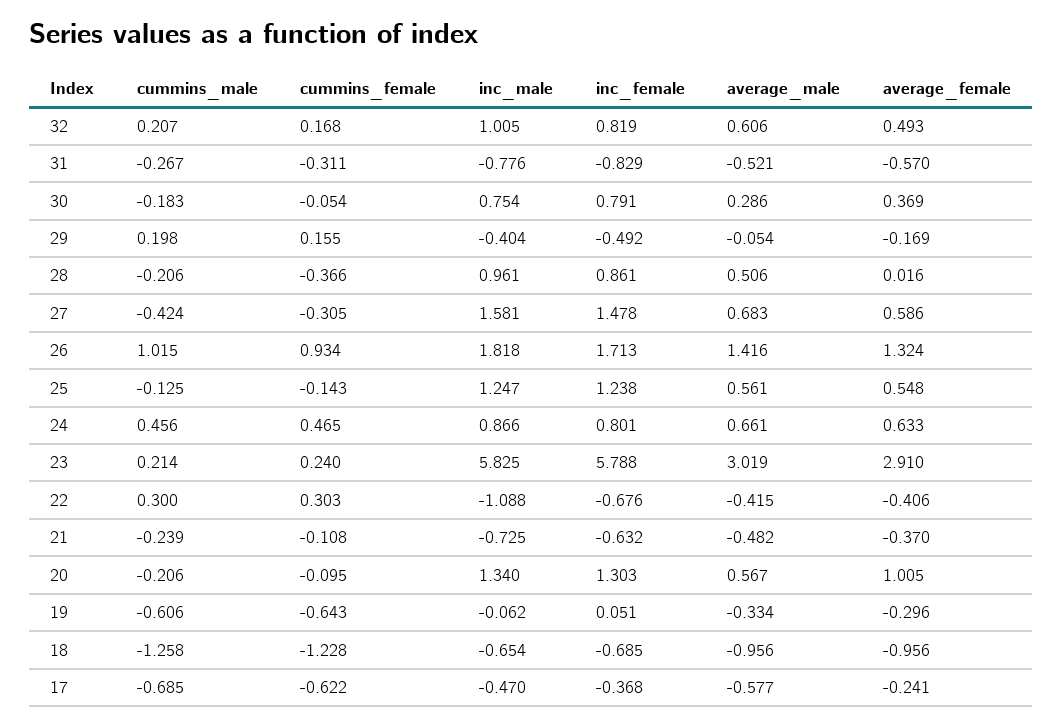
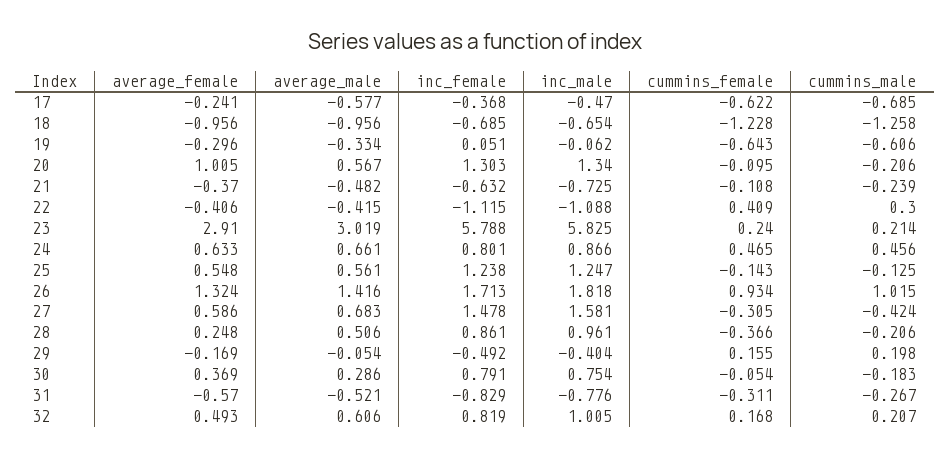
average_female, 28: 0.016 -> 0.248
cummins_female, 22: 0.303 -> 0.409
inc_female, 22: -0.676 -> -1.115

